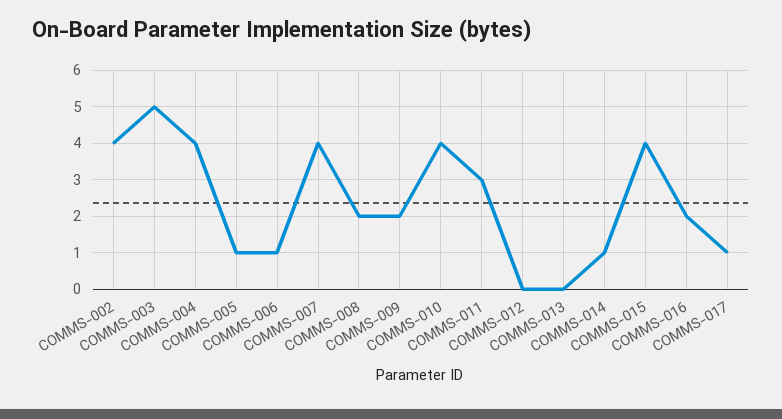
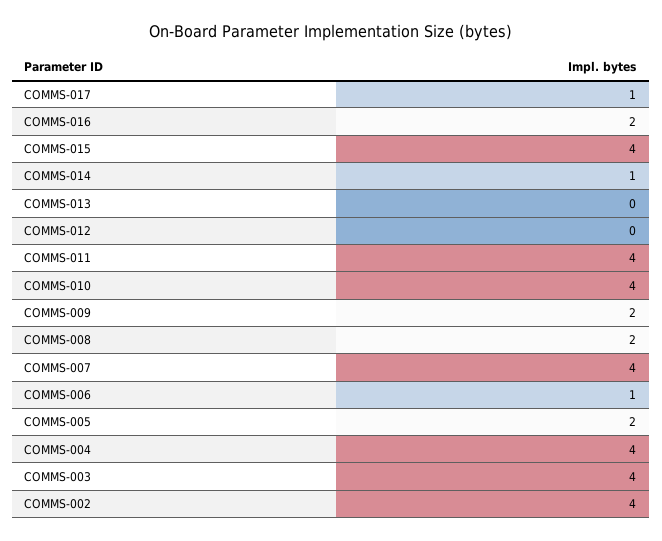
COMMS-003: 5 -> 4
COMMS-005: 1 -> 2
COMMS-011: 3 -> 4

